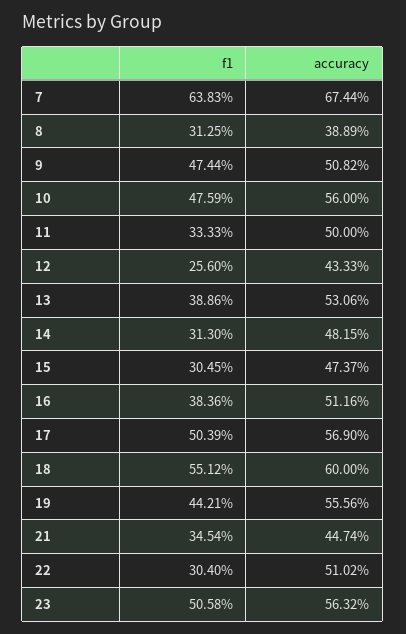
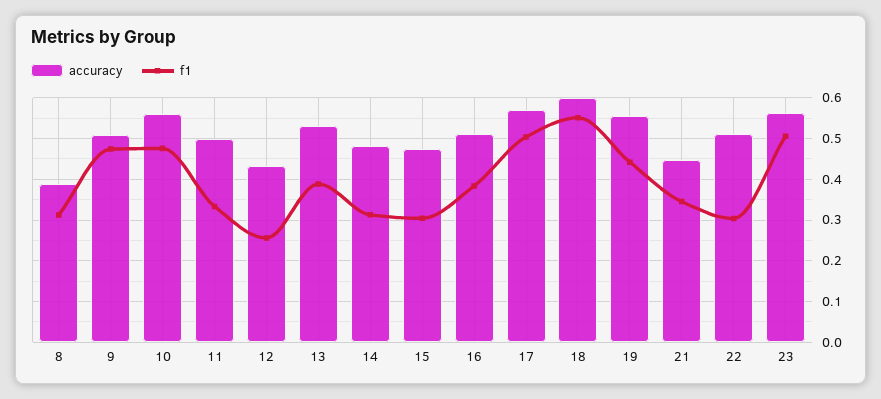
f1, 7: 0.6383 -> none
accuracy, 7: 0.6744 -> none

